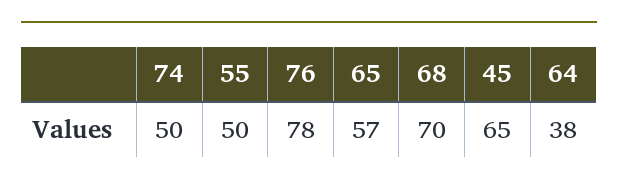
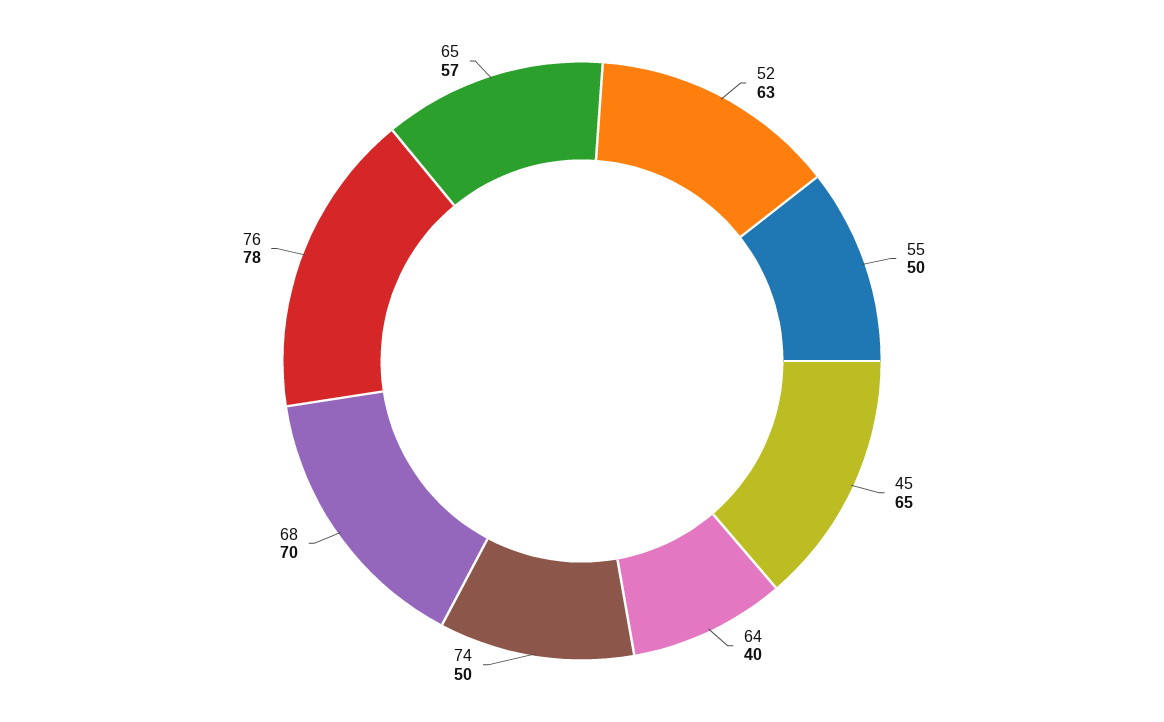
64: 38 -> 40
52: none -> 63

